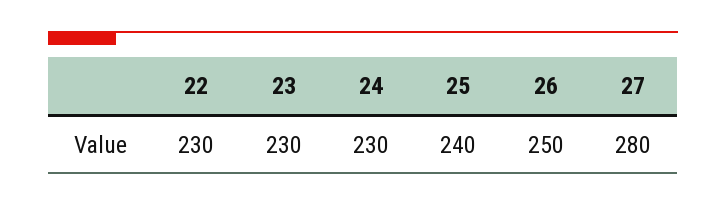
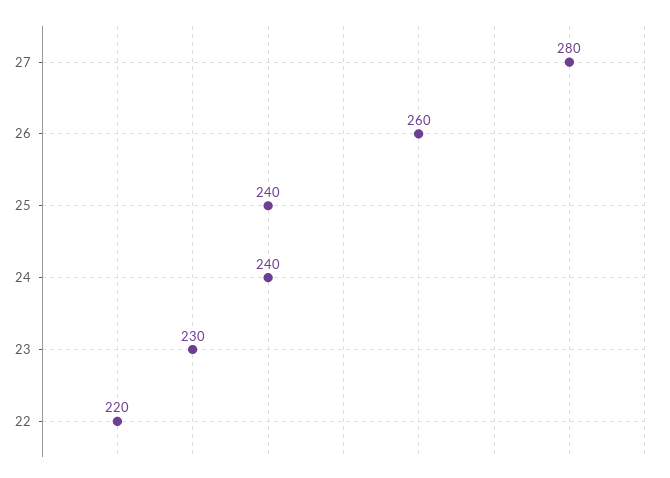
22: 230 -> 220
24: 230 -> 240
26: 250 -> 260

